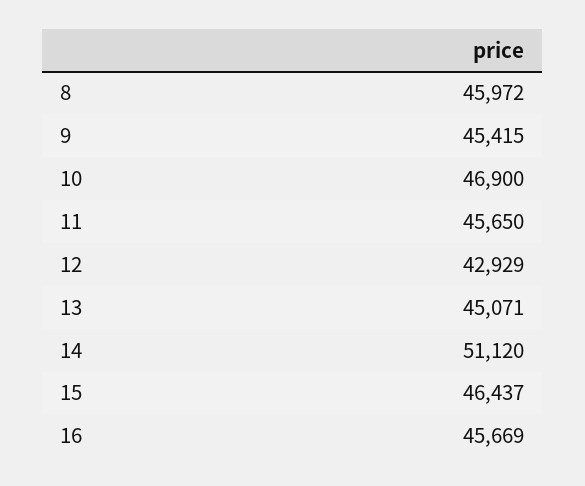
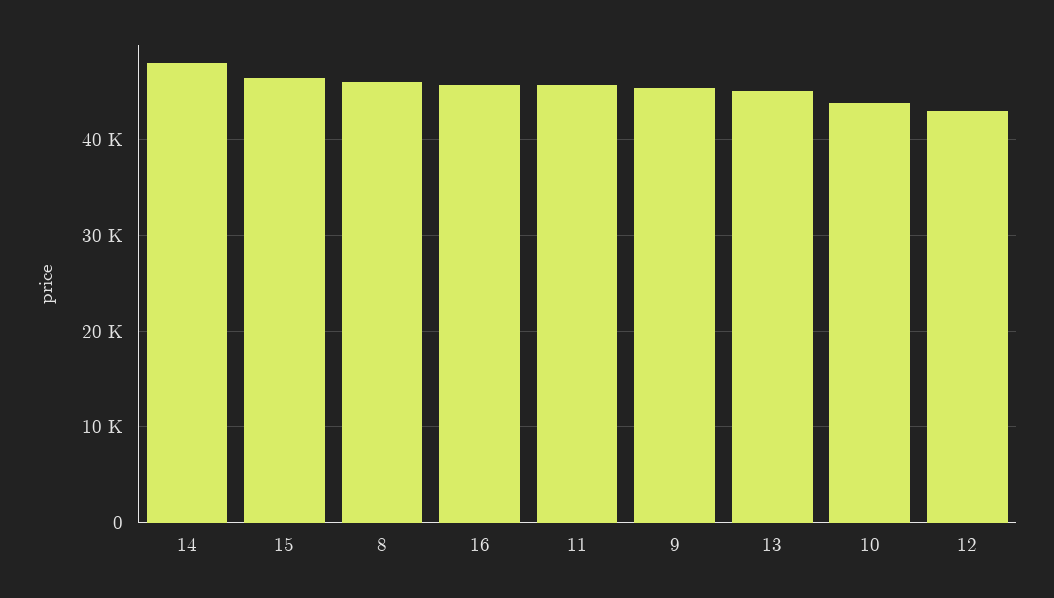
10: 46900 -> 44000
14: 51120 -> 48000

